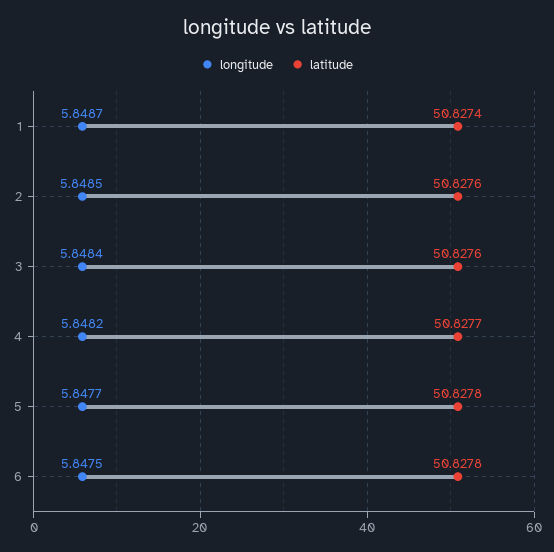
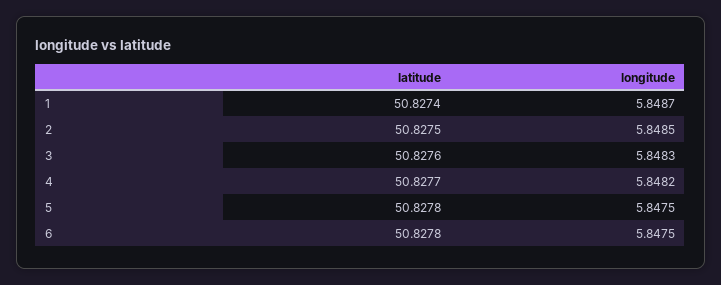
latitude, 2: 50.8276 -> 50.8275
longitude, 3: 5.8484 -> 5.8483
longitude, 5: 5.8477 -> 5.8475

